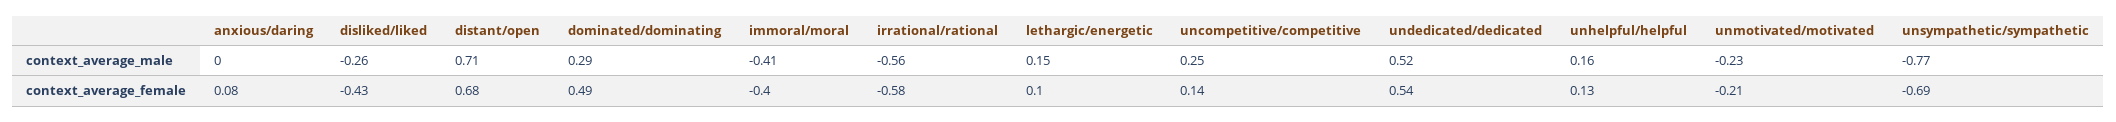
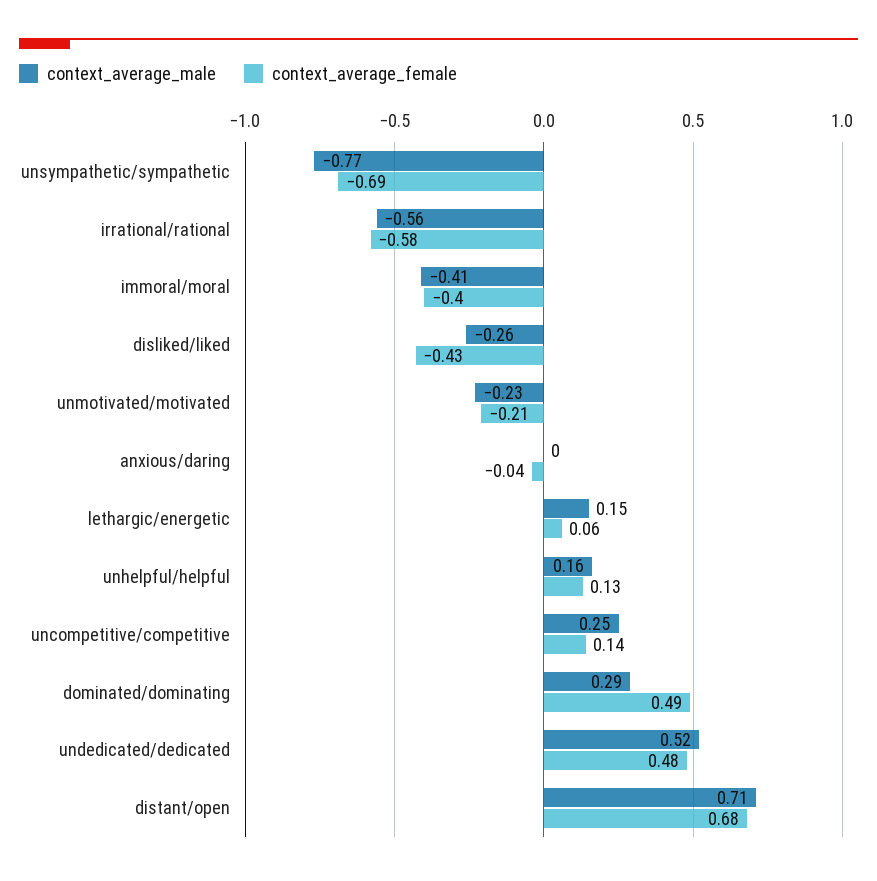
context_average_female, anxious/daring: 0.08 -> -0.04
context_average_female, lethargic/energetic: 0.1 -> 0.06
context_average_female, undedicated/dedicated: 0.54 -> 0.48

